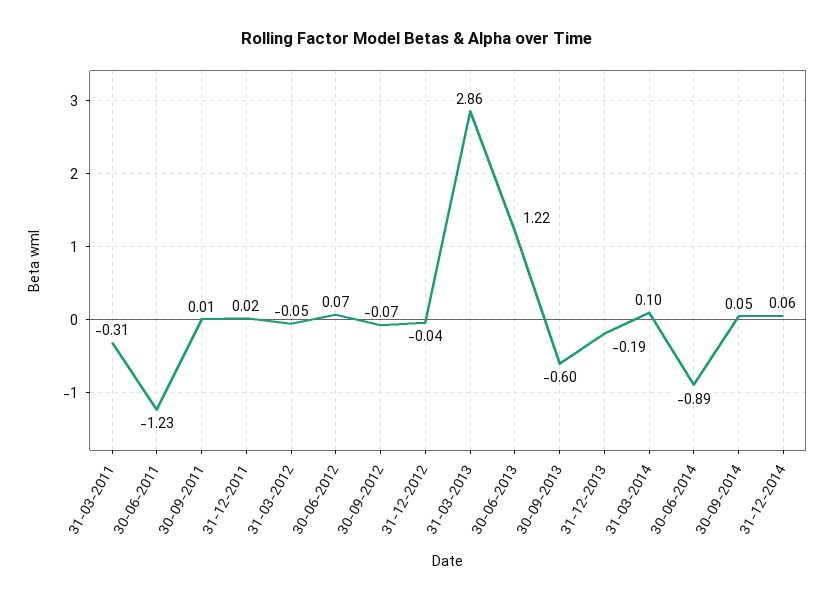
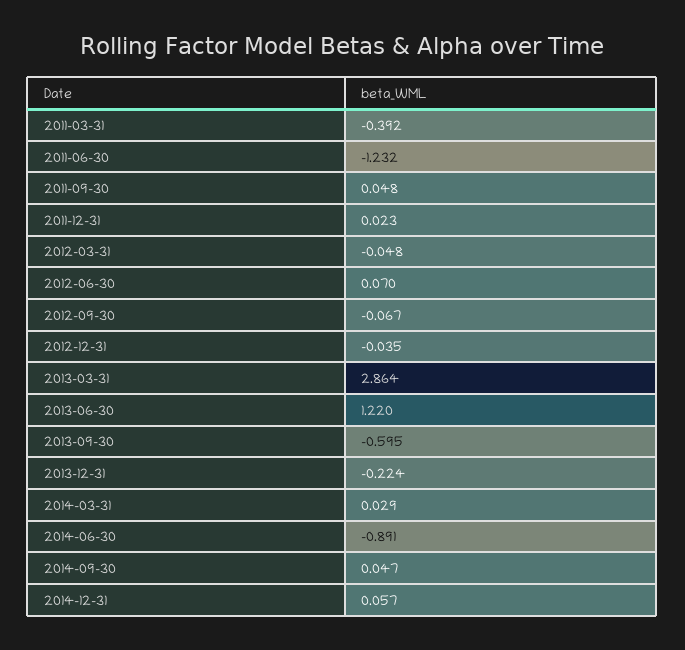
31-03-2011: -0.31 -> -0.392
30-09-2011: 0.01 -> 0.048
31-12-2013: -0.19 -> -0.224
31-03-2014: 0.1 -> 0.029

